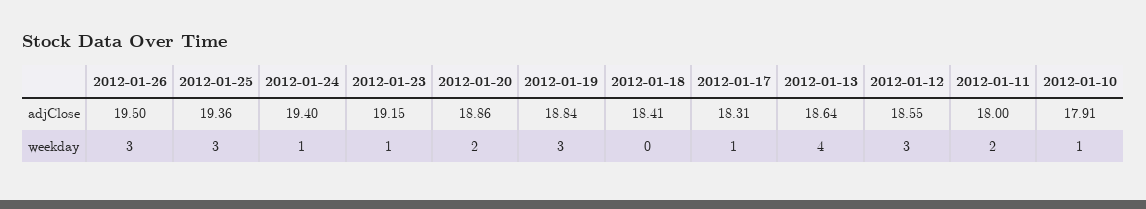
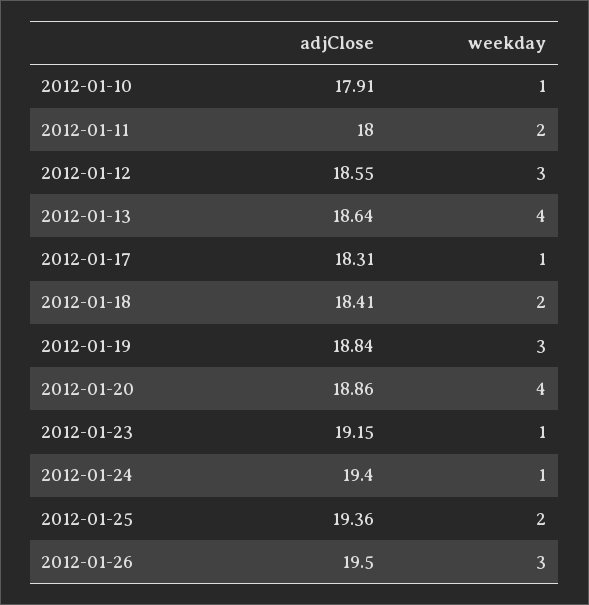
2012-01-25, weekday: 3 -> 2
2012-01-20, weekday: 2 -> 4
2012-01-18, weekday: 0 -> 2

